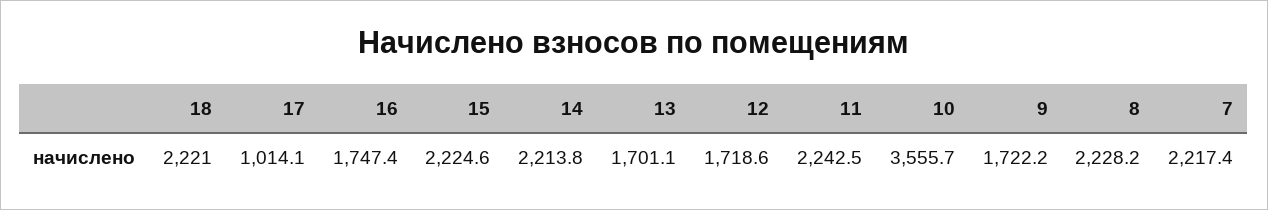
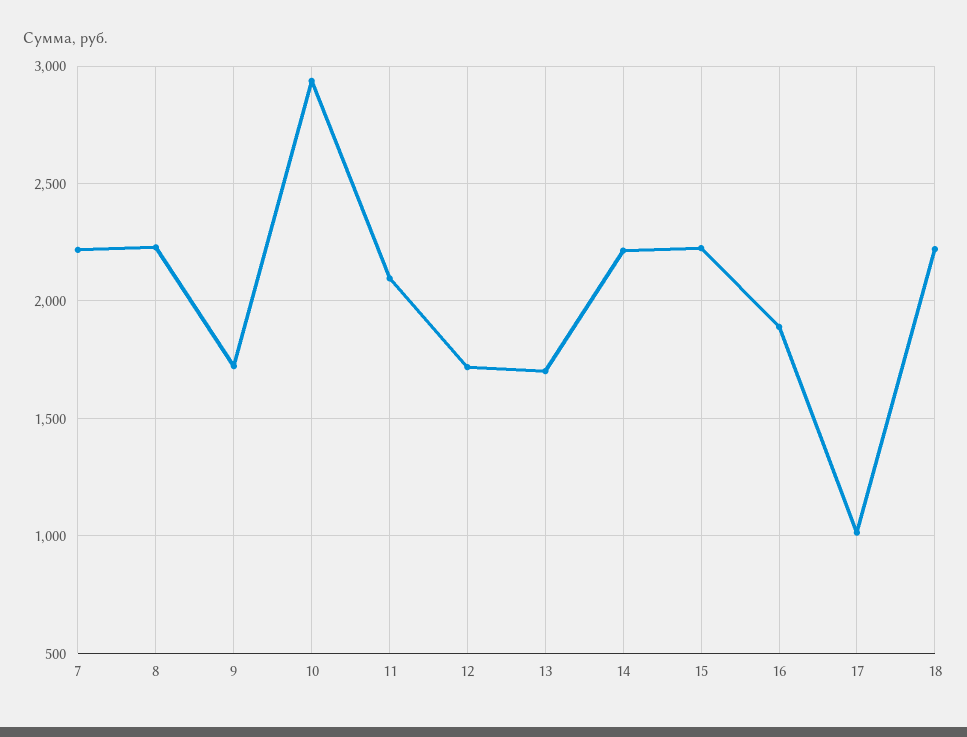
16: 1747.4 -> 1900
11: 2242.5 -> 2100
10: 3555.7 -> 2950

